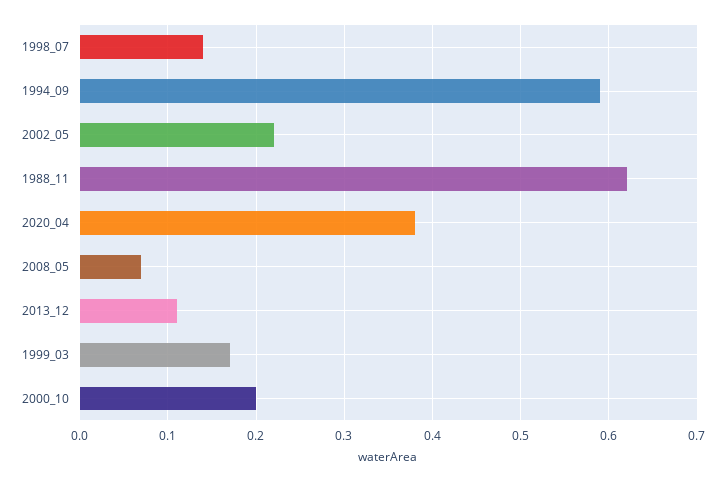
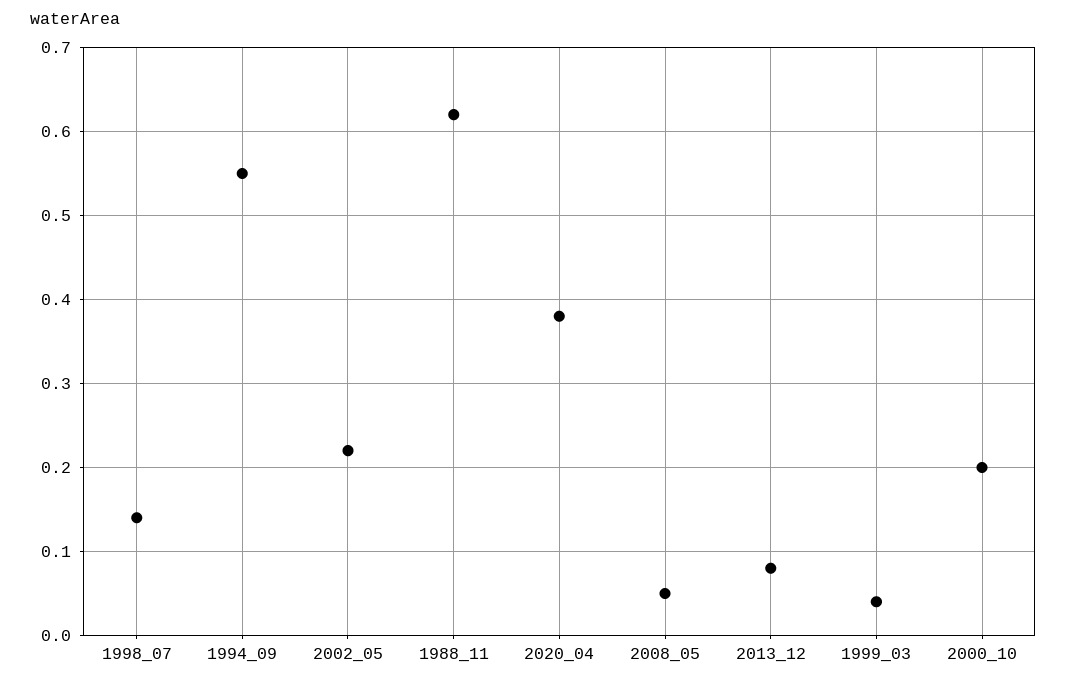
1994_09: 0.59 -> 0.55
2008_05: 0.07 -> 0.05
2013_12: 0.11 -> 0.08
1999_03: 0.17 -> 0.04

